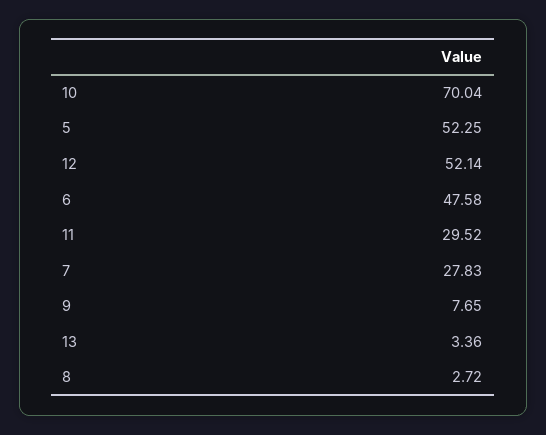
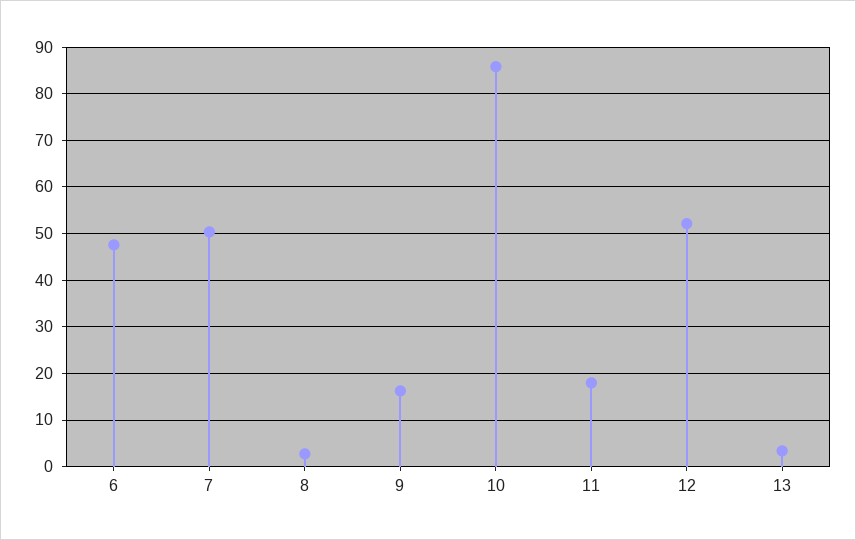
10: 70.04 -> 86
5: 52.25 -> none
11: 29.52 -> 18
7: 27.83 -> 50
9: 7.65 -> 16

